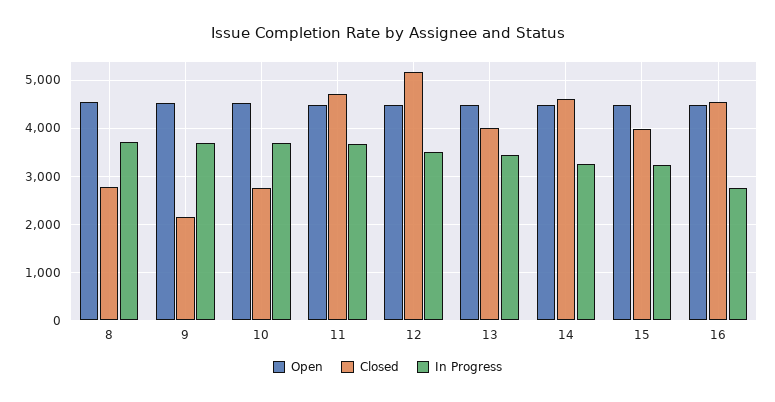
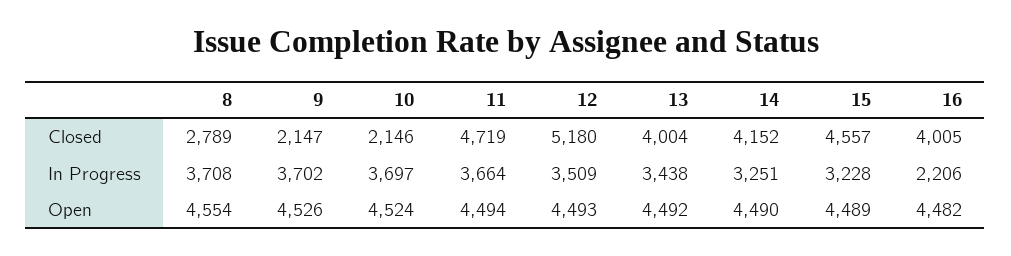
Closed, 10: 2800 -> 2146
Closed, 14: 4600 -> 4152
Closed, 15: 4000 -> 4557
Closed, 16: 4600 -> 4005
In Progress, 16: 2800 -> 2206

